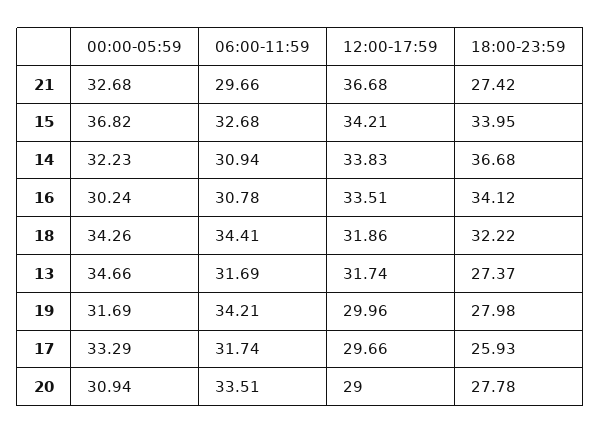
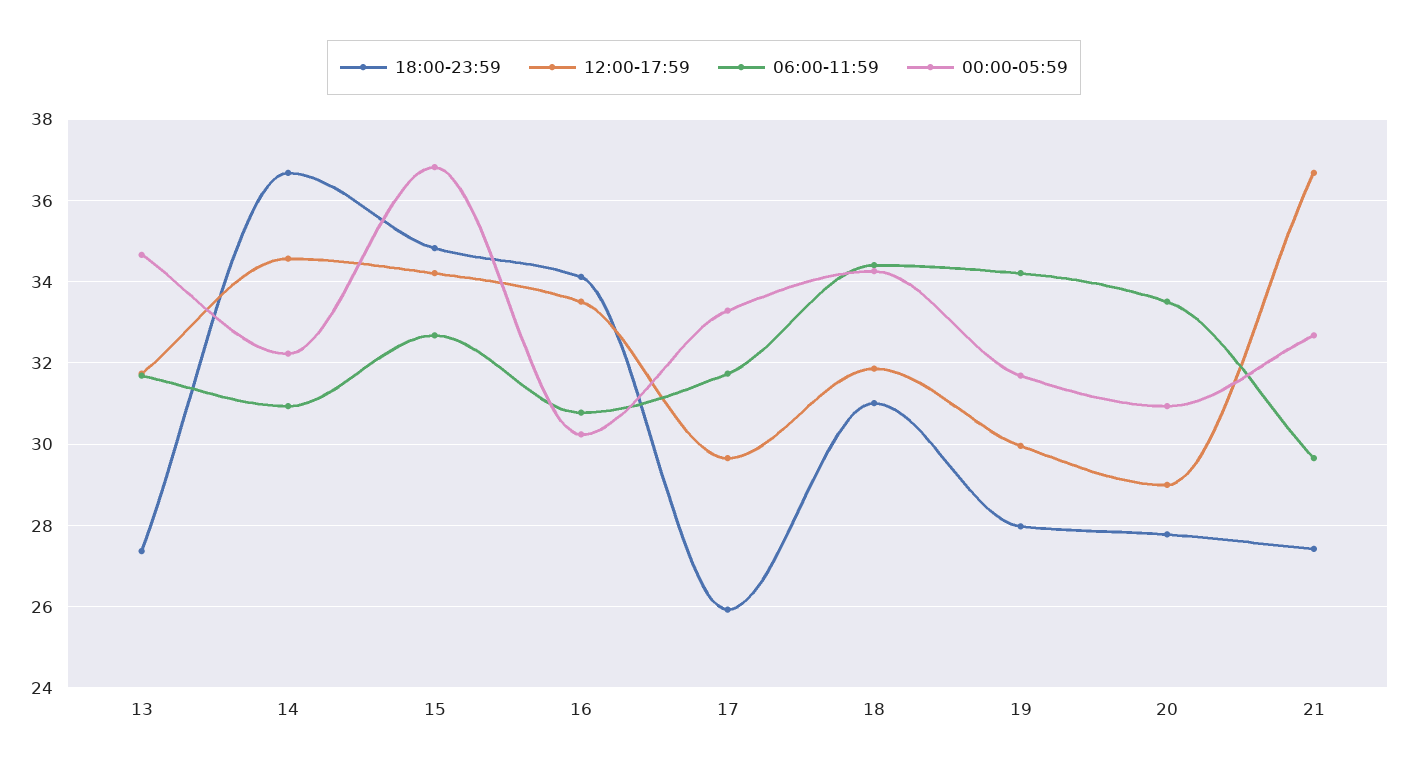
18:00-23:59, 15: 33.95 -> 34.8
12:00-17:59, 14: 33.83 -> 34.6
18:00-23:59, 18: 32.22 -> 31

